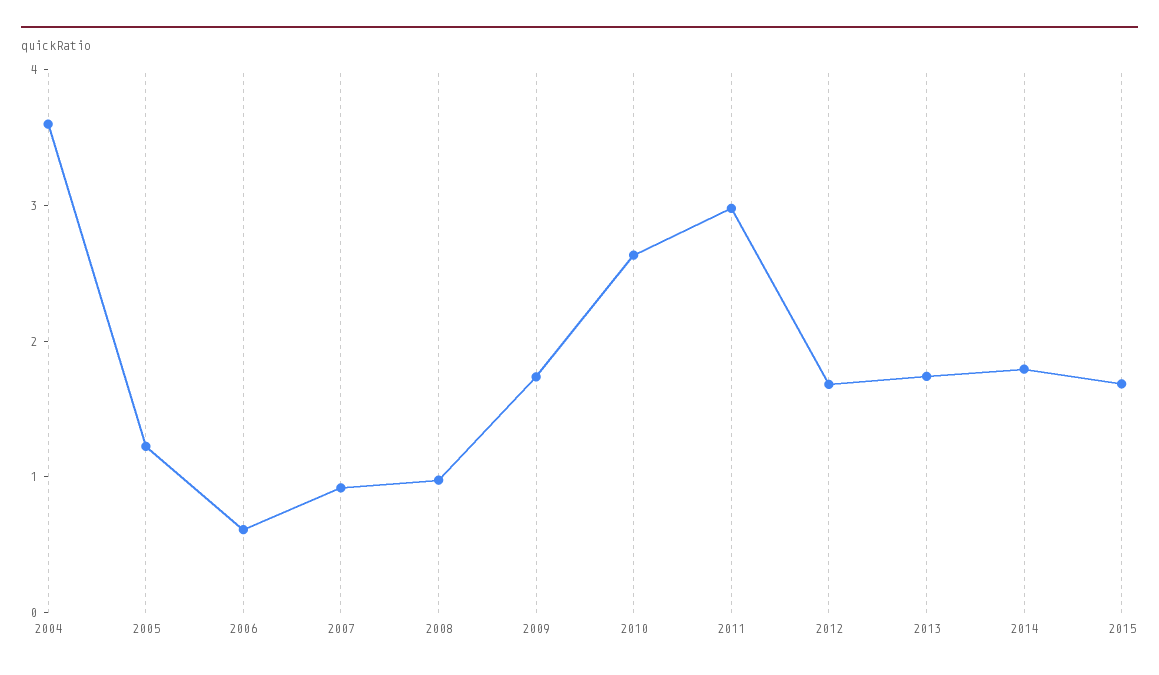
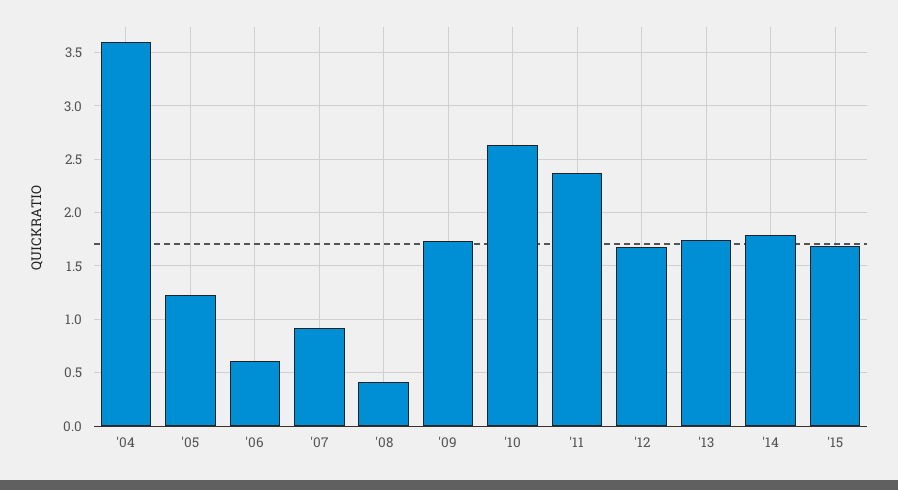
2008: 1 -> 0.4
2011: 3 -> 2.4

